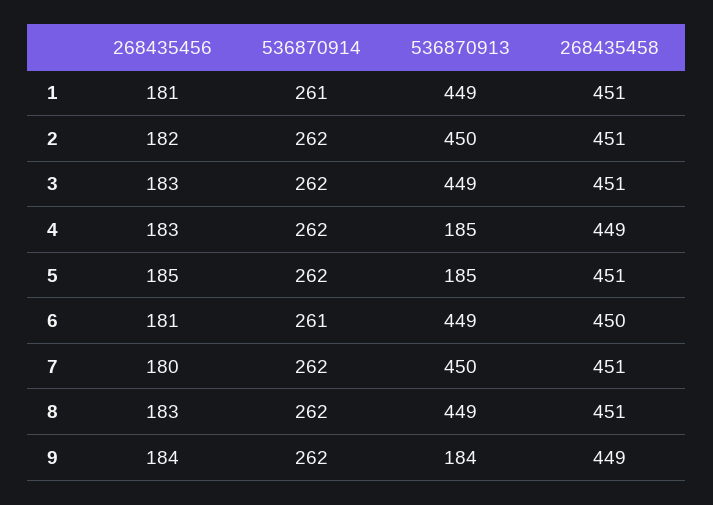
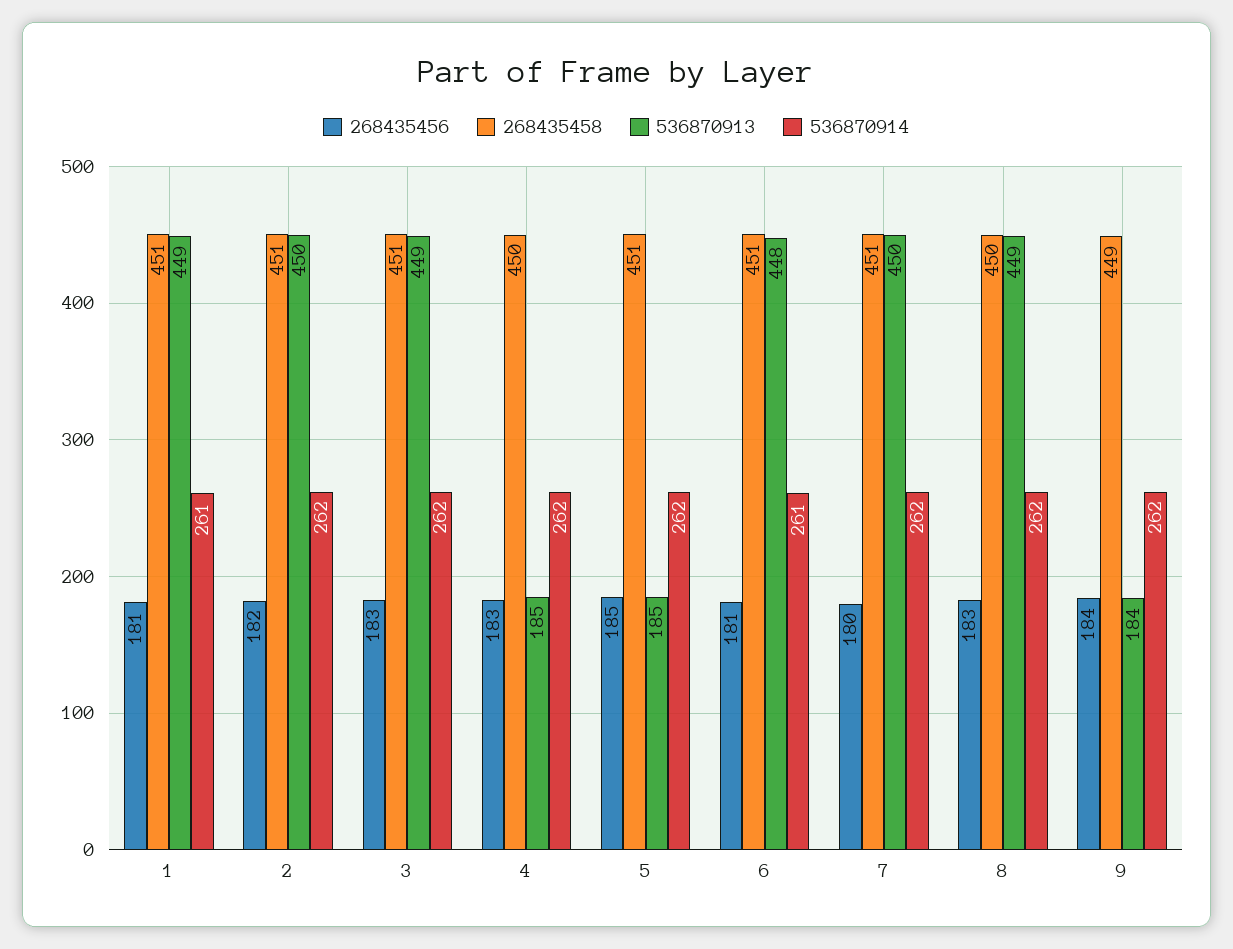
268435458, 4: 449 -> 450
536870913, 6: 449 -> 448
268435458, 6: 450 -> 451
268435458, 8: 451 -> 450

